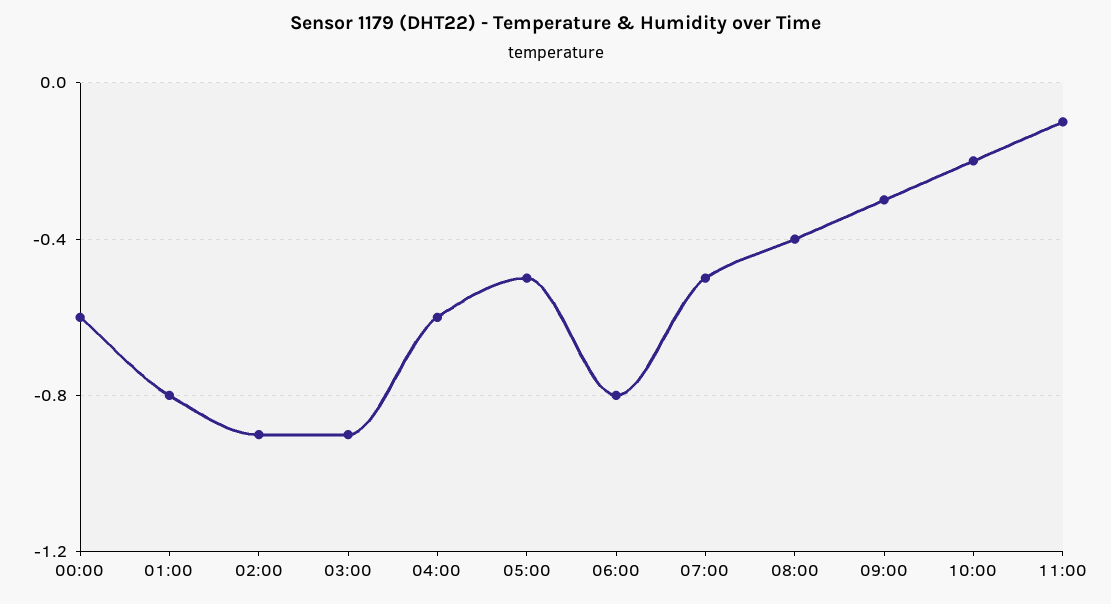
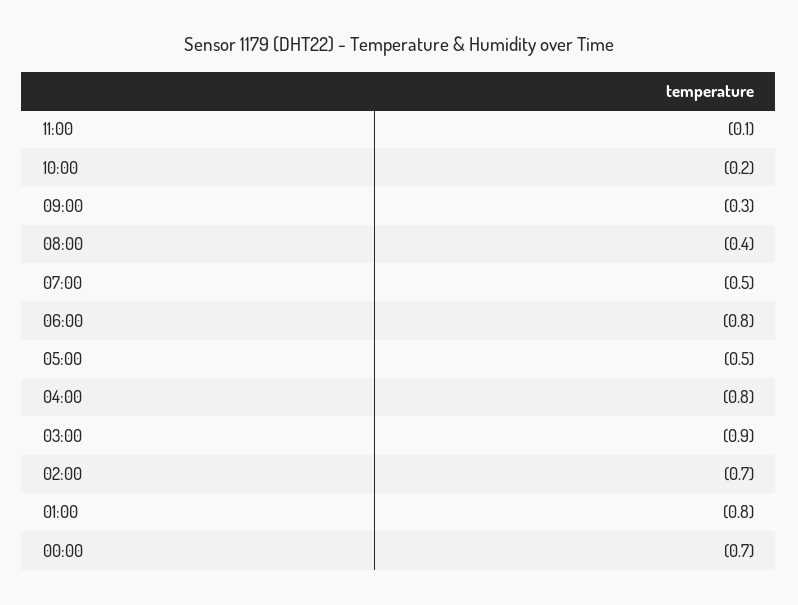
00:00: -0.6 -> -0.7
02:00: -0.9 -> -0.7
04:00: -0.6 -> -0.8

